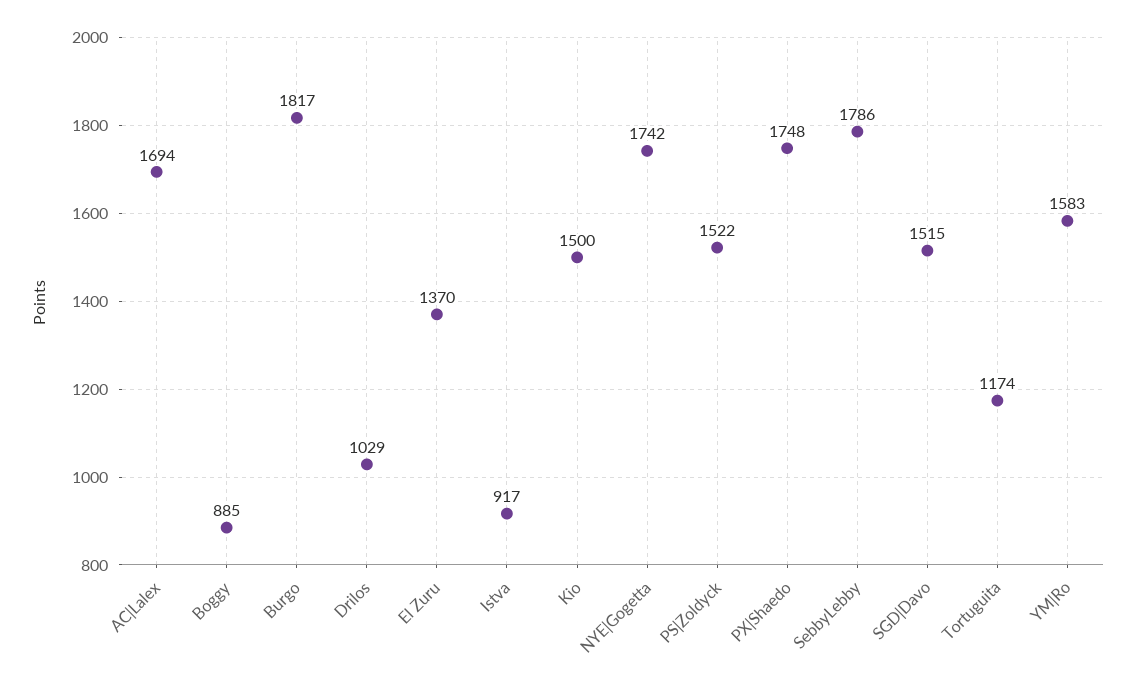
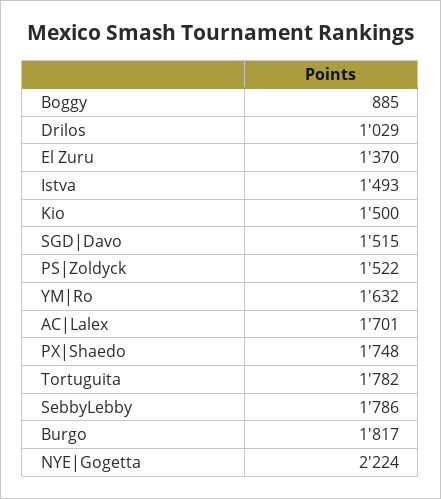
AC|Lalex: 1694 -> 1701
Istva: 917 -> 1493
NYE|Gogetta: 1742 -> 2224
Tortuguita: 1174 -> 1782
YM|Ro: 1583 -> 1632

